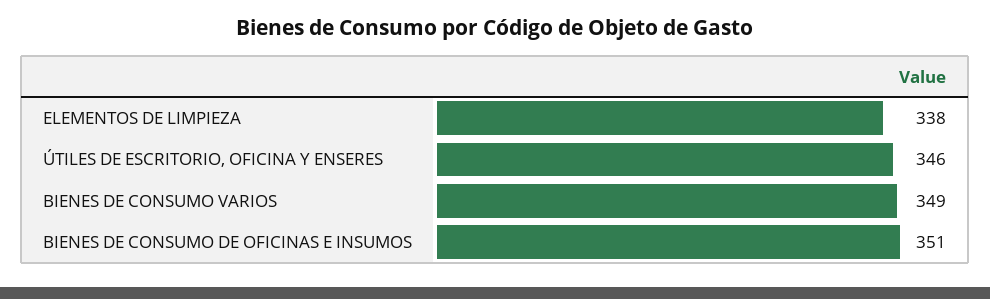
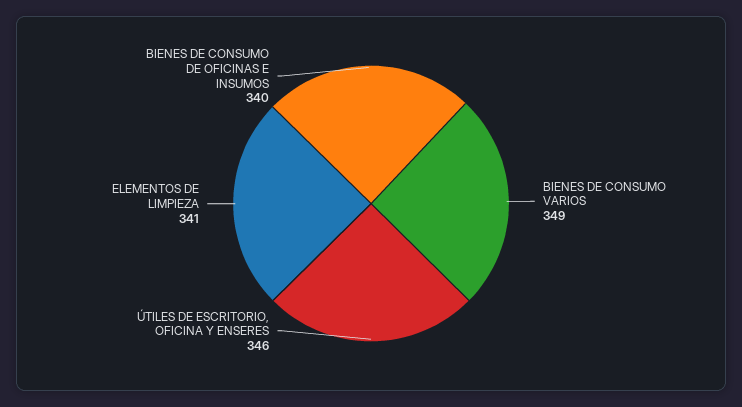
ELEMENTOS DE LIMPIEZA: 338 -> 341
BIENES DE CONSUMO DE OFICINAS E INSUMOS: 351 -> 340

